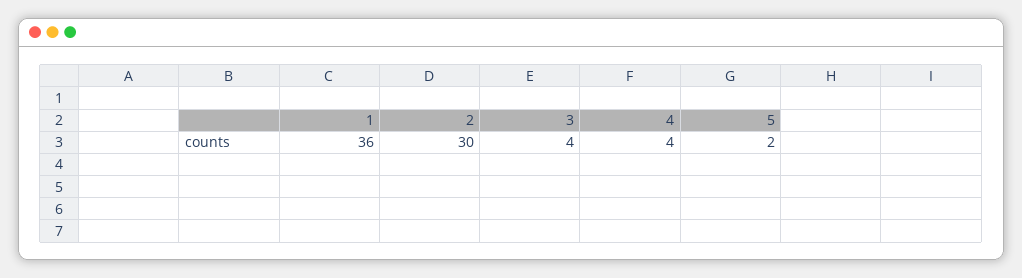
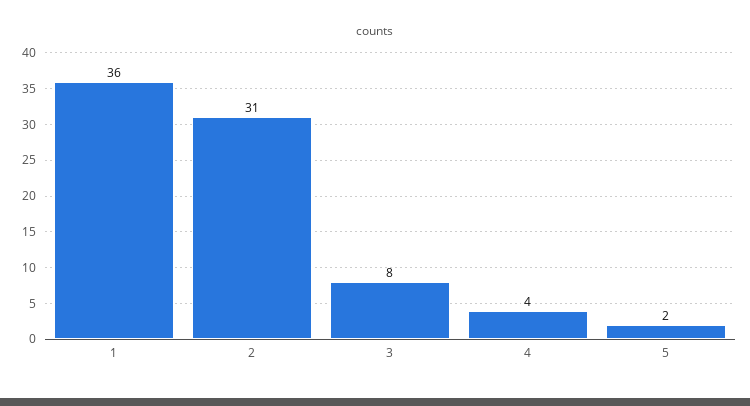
2: 30 -> 31
3: 4 -> 8

